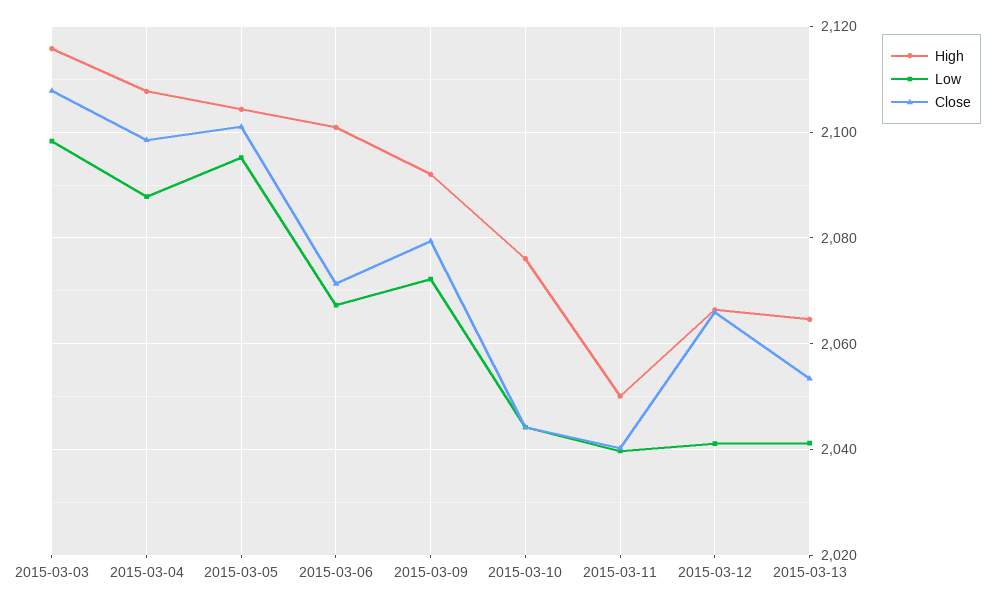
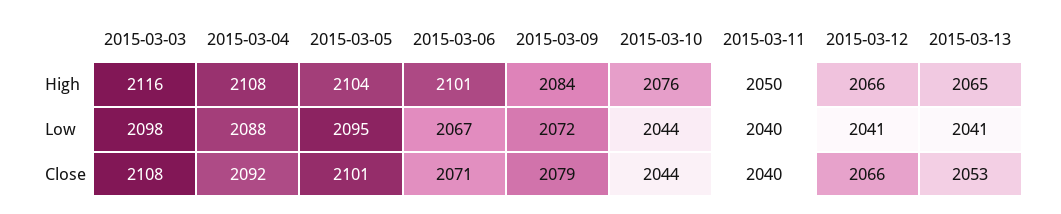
Close, 2015-03-04: 2098 -> 2092
High, 2015-03-09: 2092 -> 2084

